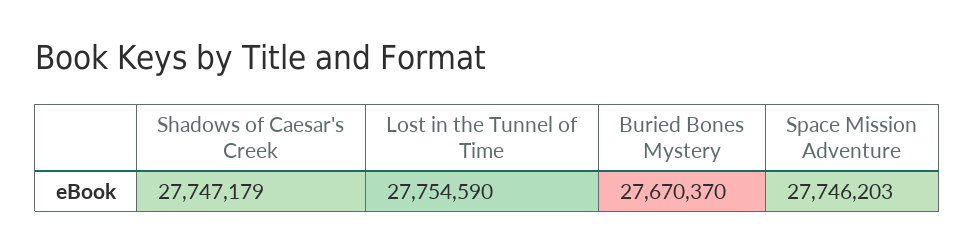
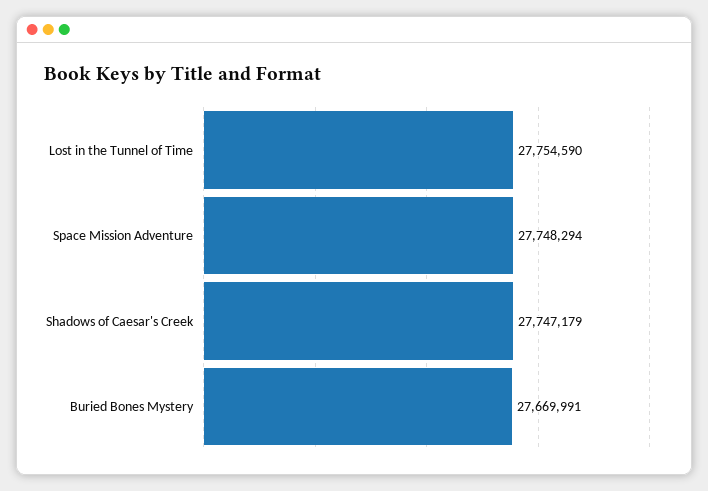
Buried Bones Mystery: 27670370 -> 27669991
Space Mission Adventure: 27746203 -> 27748294

